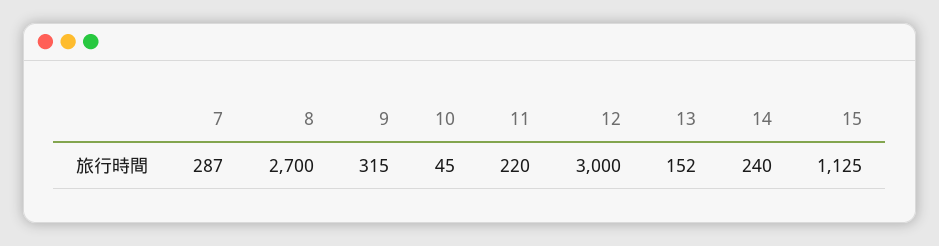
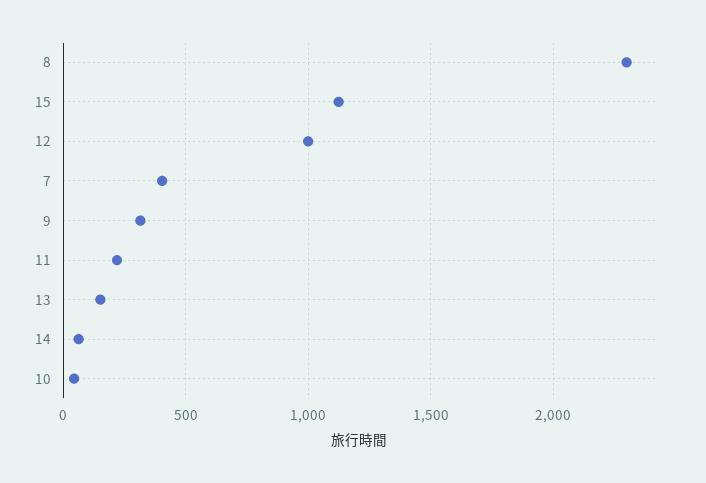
7: 287 -> 400
8: 2700 -> 2300
12: 3000 -> 1000
14: 240 -> 50

